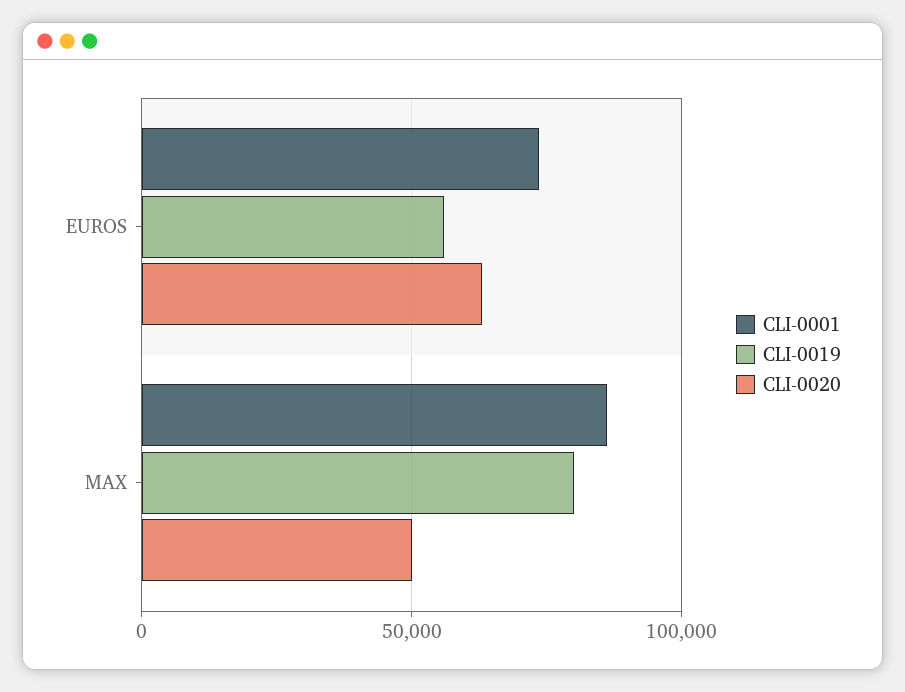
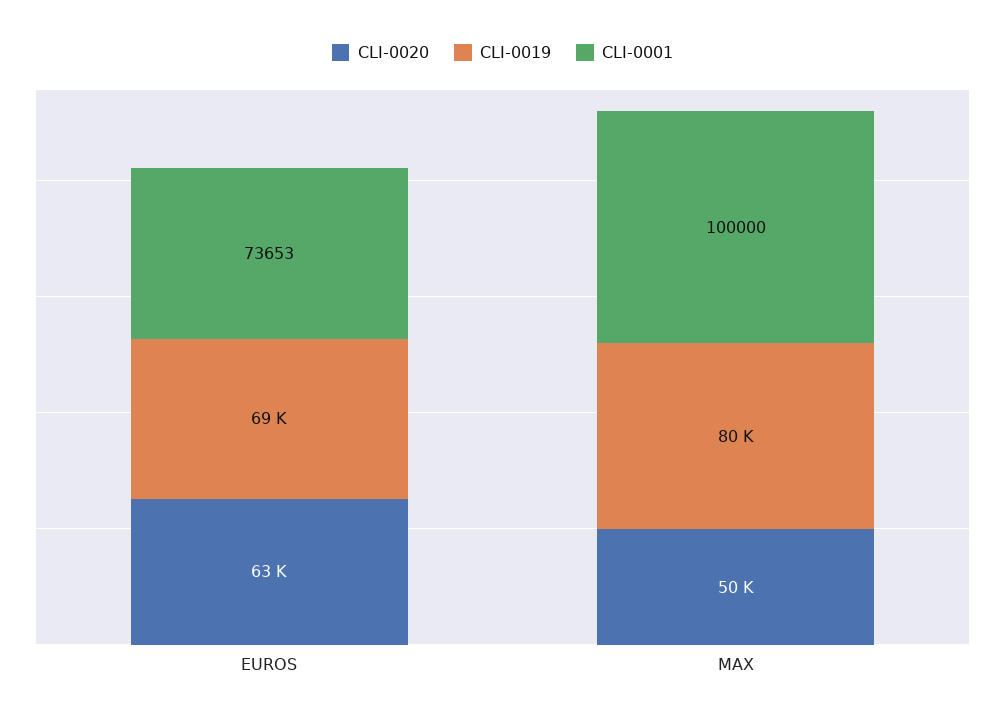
CLI-0019, EUROS: 55000 -> 69000
CLI-0001, MAX: 85000 -> 100000

